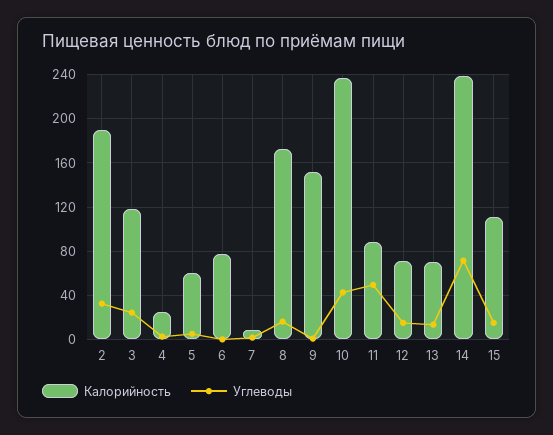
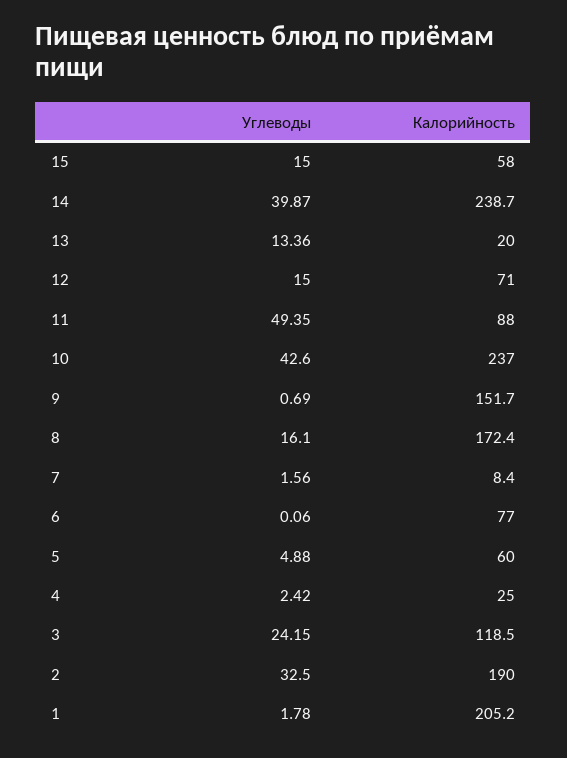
Калорийность, 13: 70 -> 20
Углеводы, 14: 70 -> 39.87
Калорийность, 15: 110 -> 58
Углеводы, 1: none -> 1.78
Калорийность, 1: none -> 205.2

